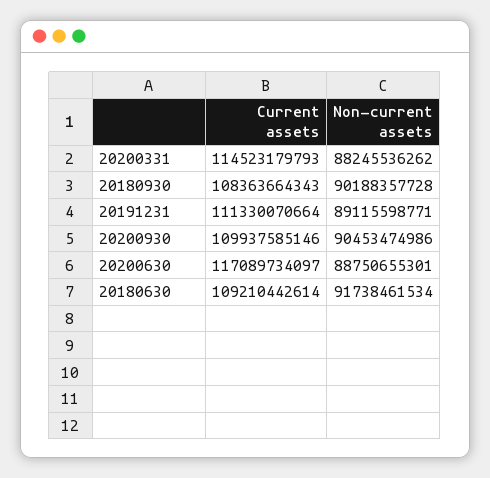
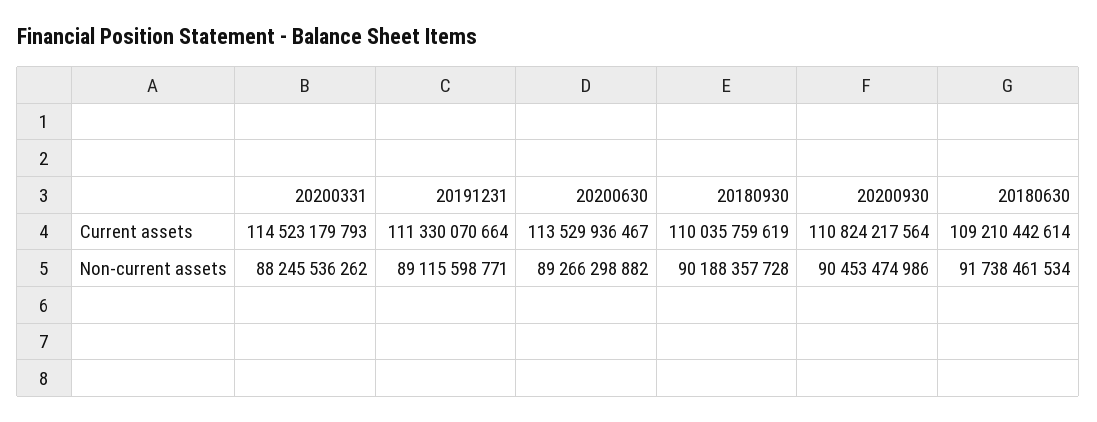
Current assets, 20180930: 108363664343 -> 110035759619
Current assets, 20200930: 109937585146 -> 110824217564
Current assets, 20200630: 117089734097 -> 113529936467
Non-current assets, 20200630: 88750655301 -> 89266298882

